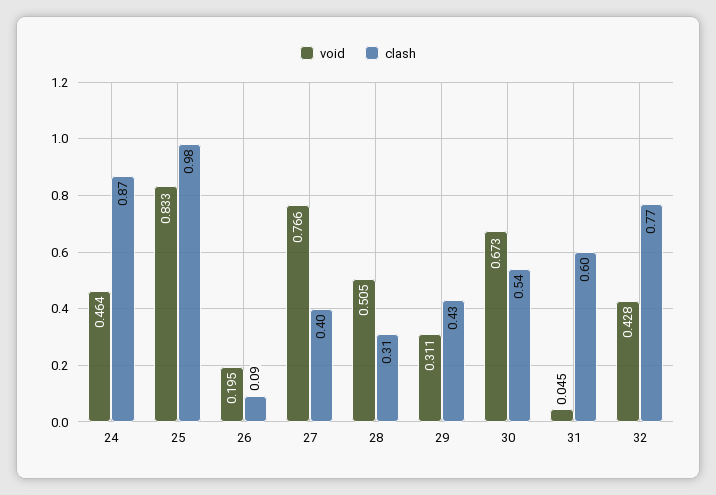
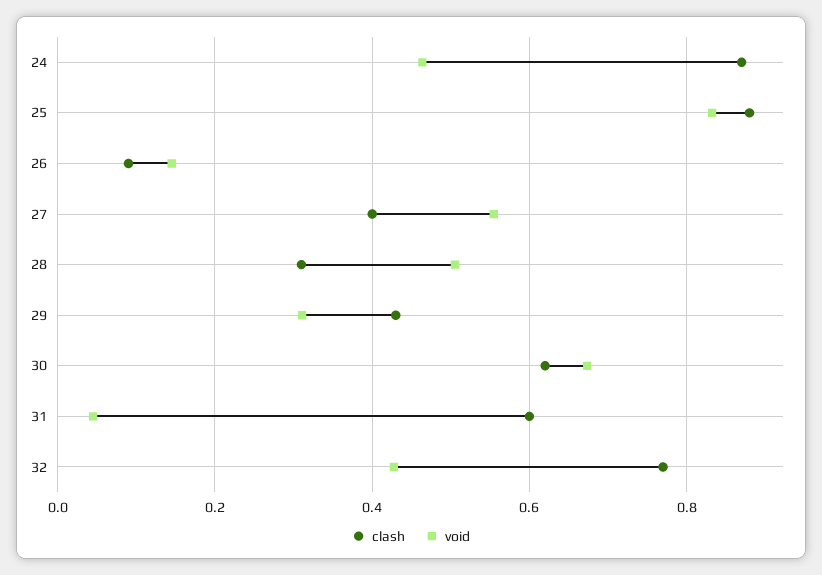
clash, 25: 0.98 -> 0.88
void, 26: 0.195 -> 0.14
void, 27: 0.766 -> 0.56
clash, 30: 0.54 -> 0.62

